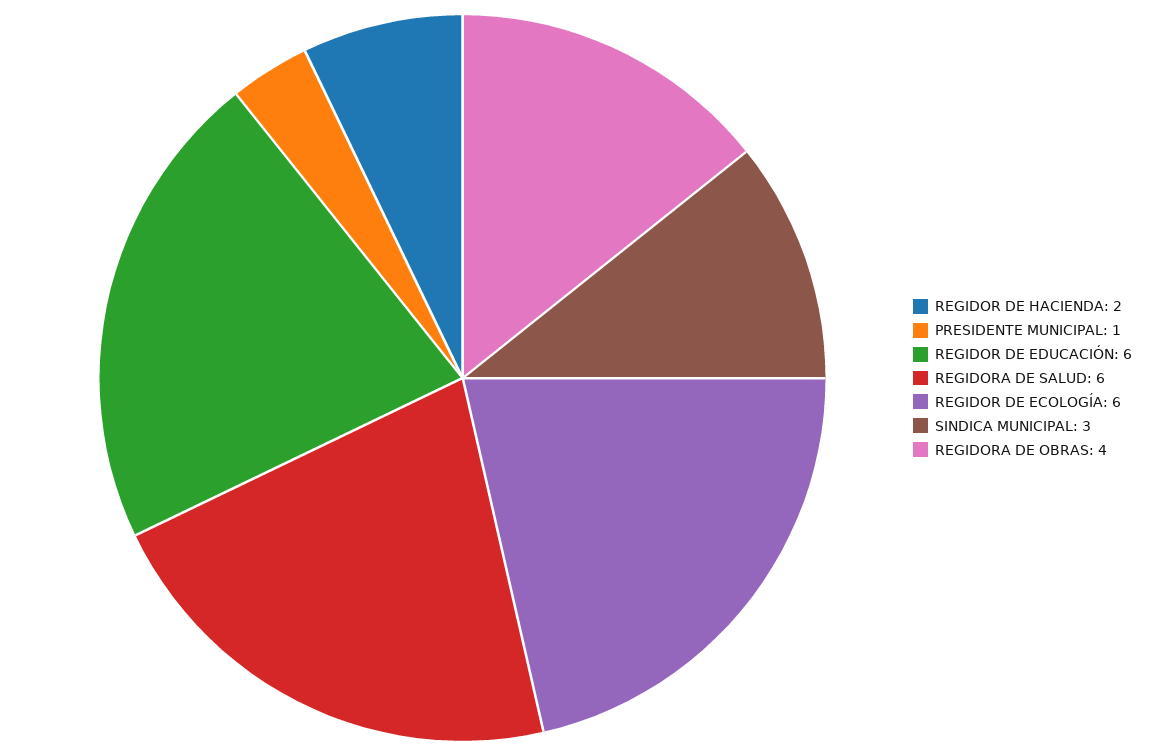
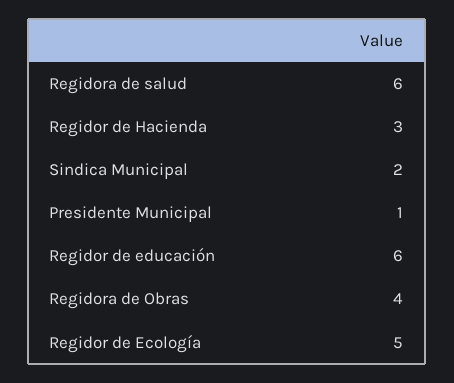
REGIDOR DE HACIENDA: 2 -> 3
REGIDOR DE ECOLOGÍA: 6 -> 5
SINDICA MUNICIPAL: 3 -> 2

